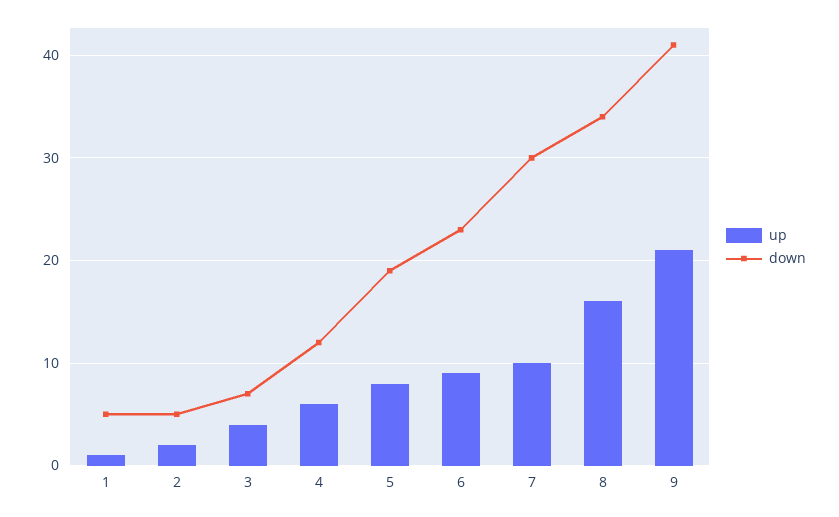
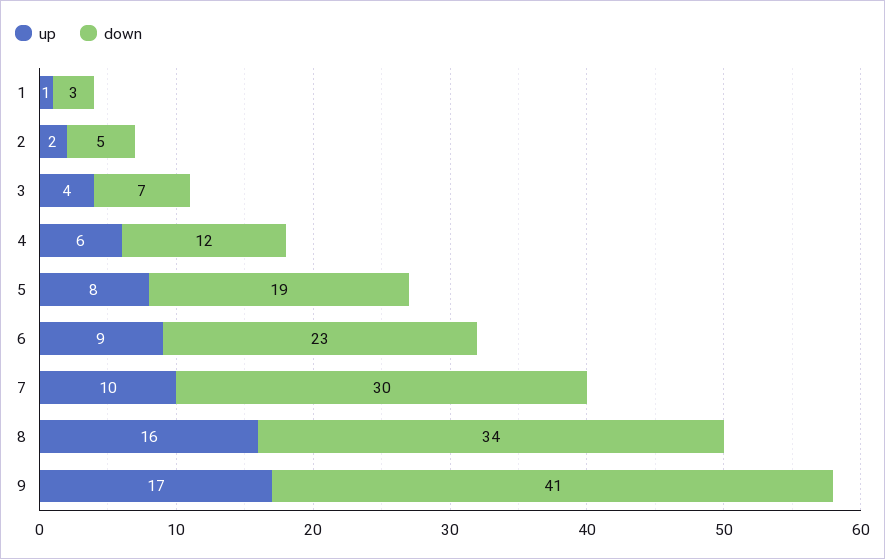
down, 1: 5 -> 3
up, 9: 21 -> 17

